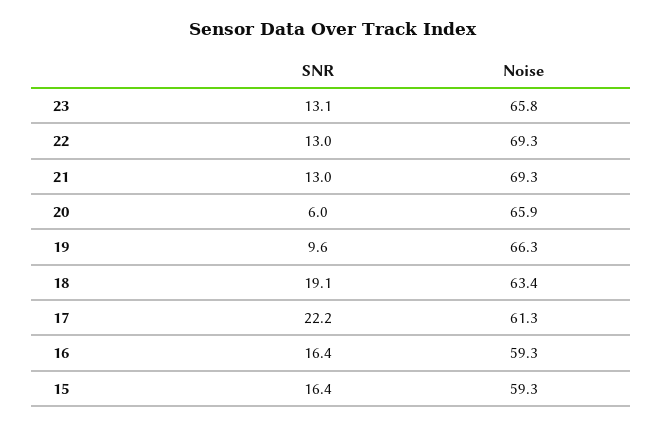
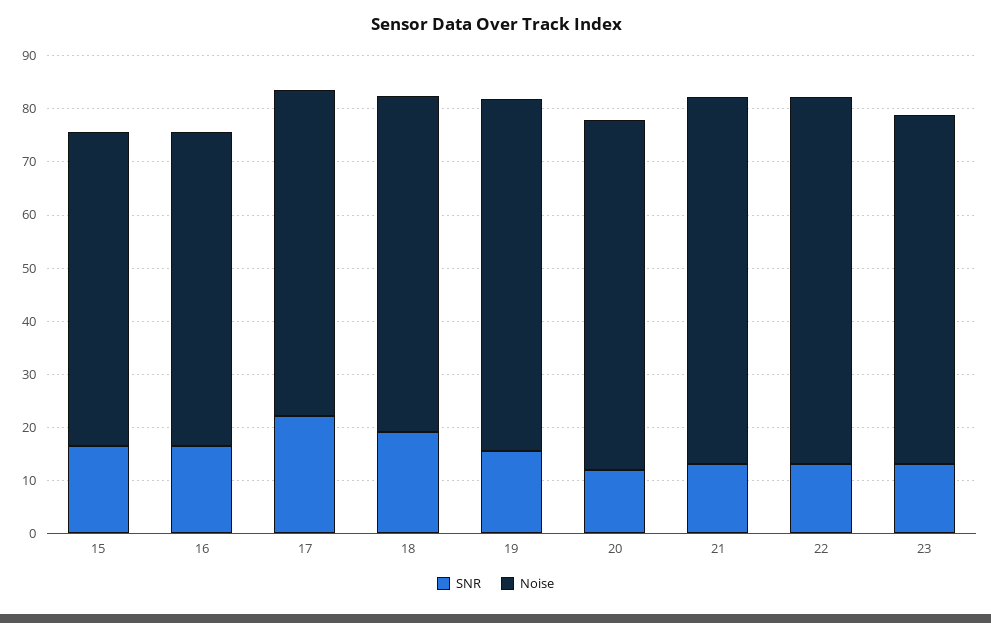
SNR, 20: 6 -> 12
SNR, 19: 9.6 -> 16

